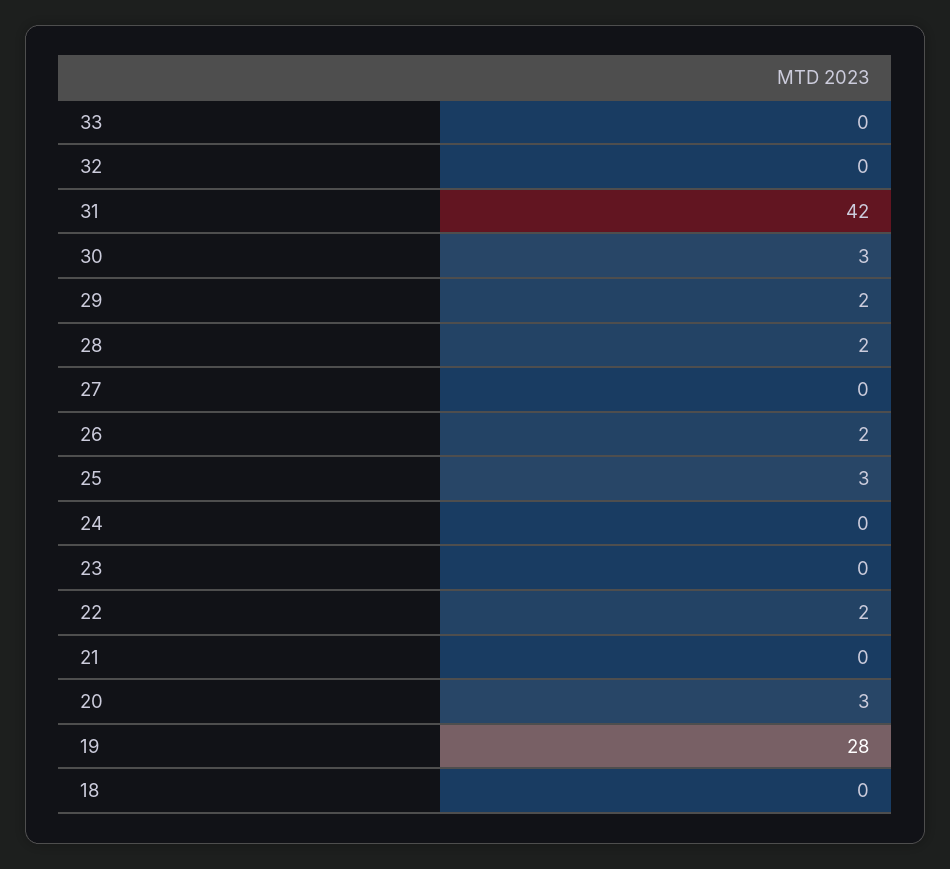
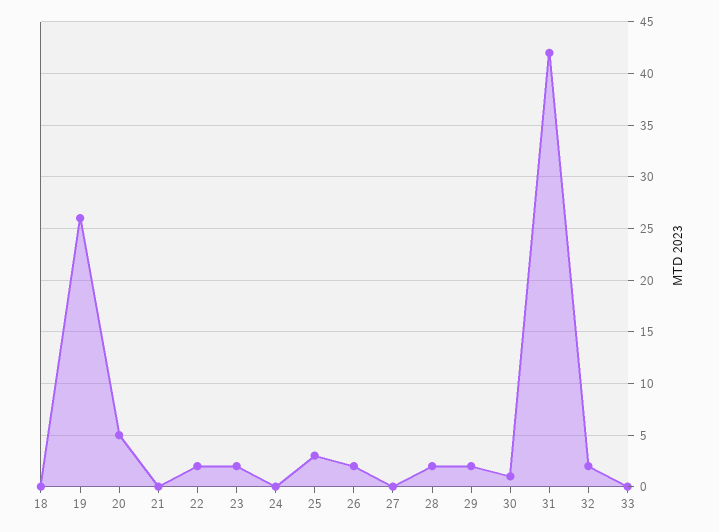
32: 0 -> 2
30: 3 -> 1
23: 0 -> 2
20: 3 -> 5
19: 28 -> 26

